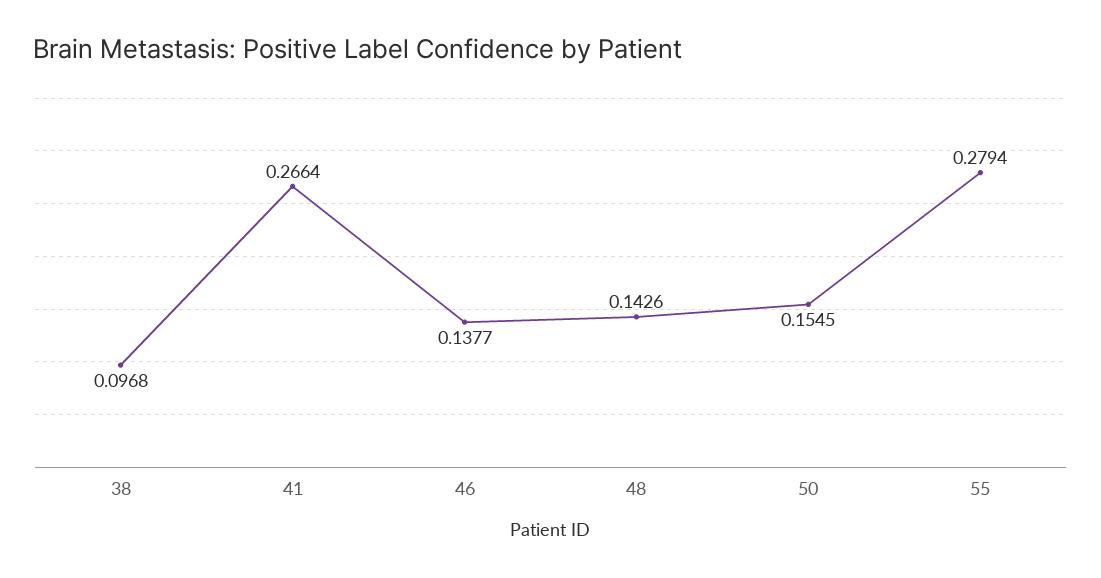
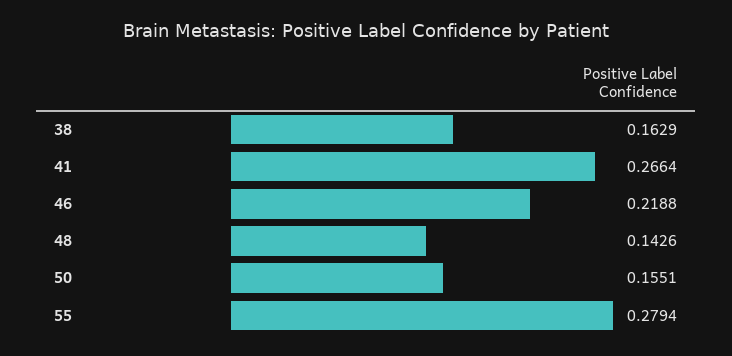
38: 0.0968 -> 0.1629
46: 0.1377 -> 0.2188
50: 0.1545 -> 0.1551

